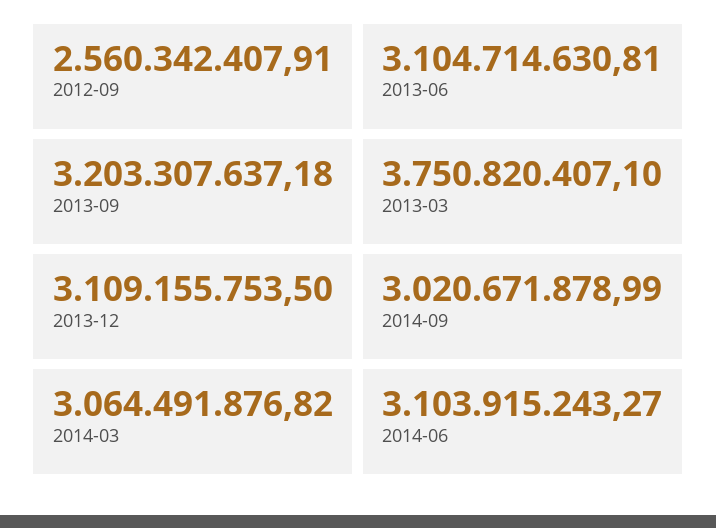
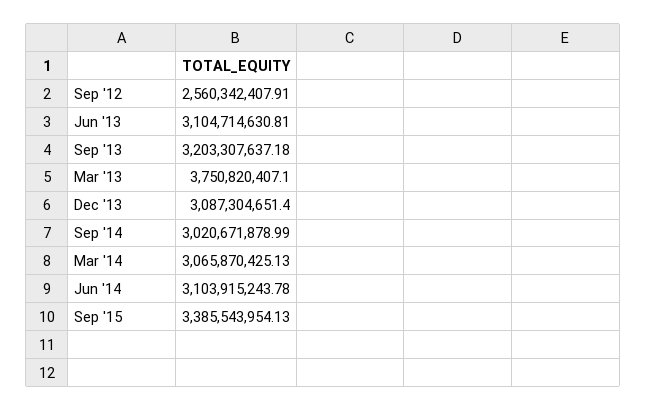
2013-12: 3109155753.5 -> 3087304651.4
2014-03: 3064491876.82 -> 3065870425.13
2014-06: 3103915243.27 -> 3103915243.78
Sep '15: none -> 3385543954.13

